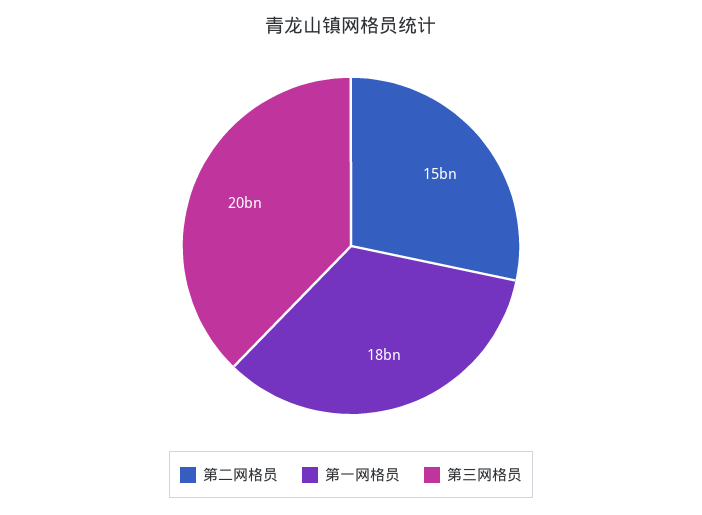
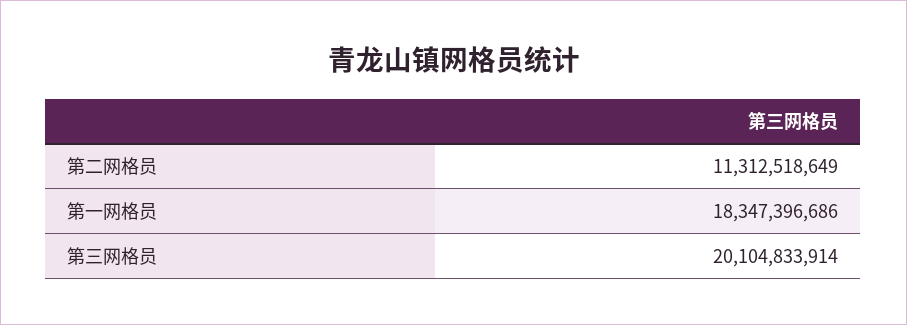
第二网格员: 15000000000 -> 11312518649

